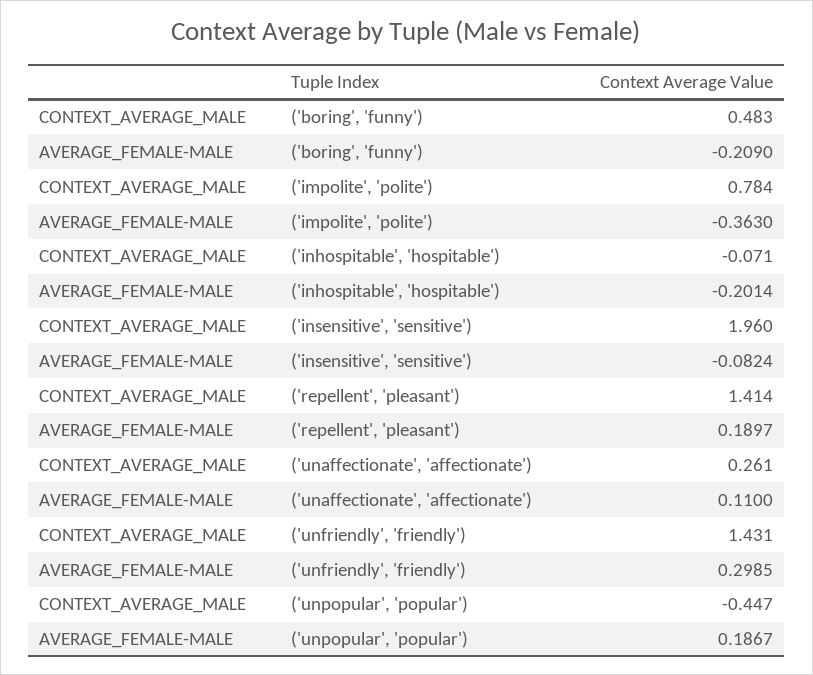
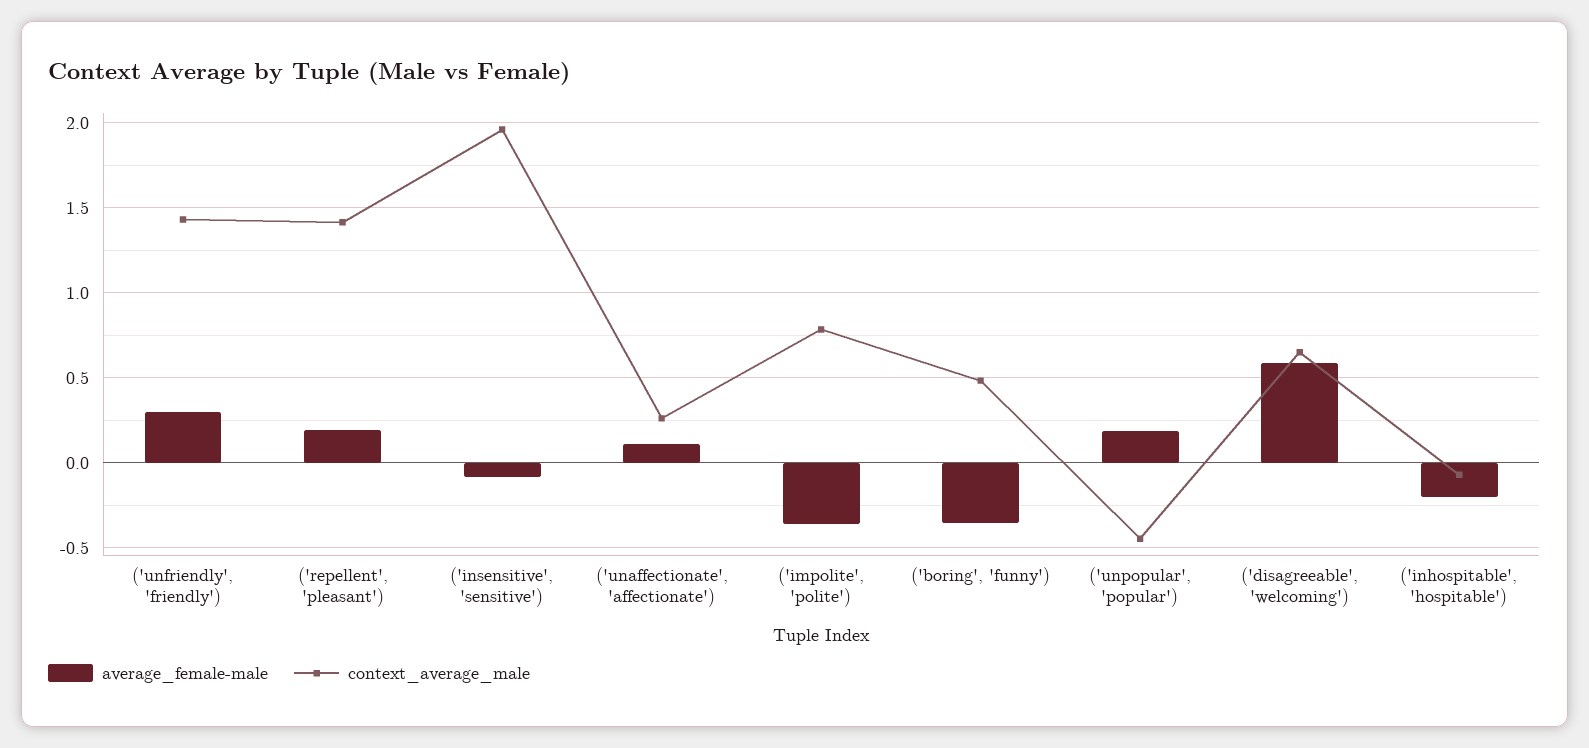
AVERAGE_FEMALE-MALE, ('boring', 'funny'): -0.209 -> -0.35
AVERAGE_FEMALE-MALE, ('disagreeable', 'welcoming'): none -> 0.6
CONTEXT_AVERAGE_MALE, ('disagreeable', 'welcoming'): none -> 0.65

